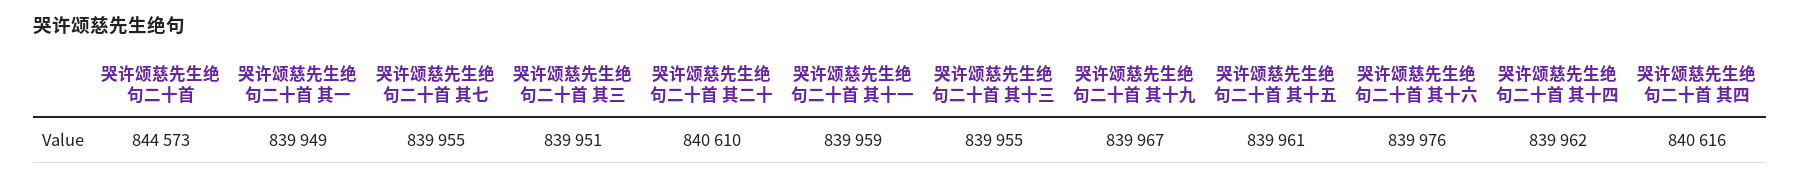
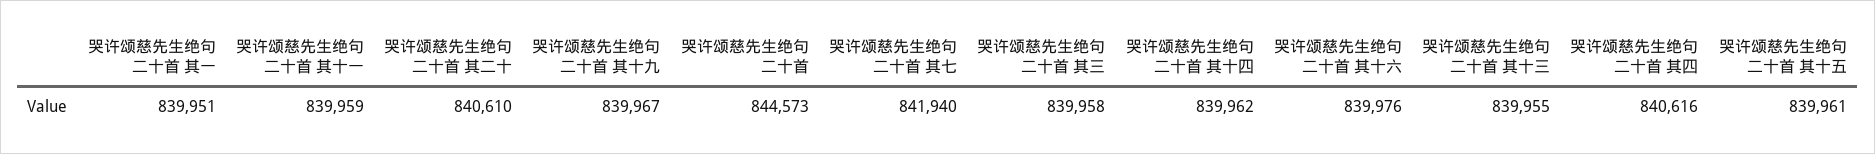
哭许颂慈先生绝句二十首 其一: 839949 -> 839951
哭许颂慈先生绝句二十首 其七: 839955 -> 841940
哭许颂慈先生绝句二十首 其三: 839951 -> 839958

